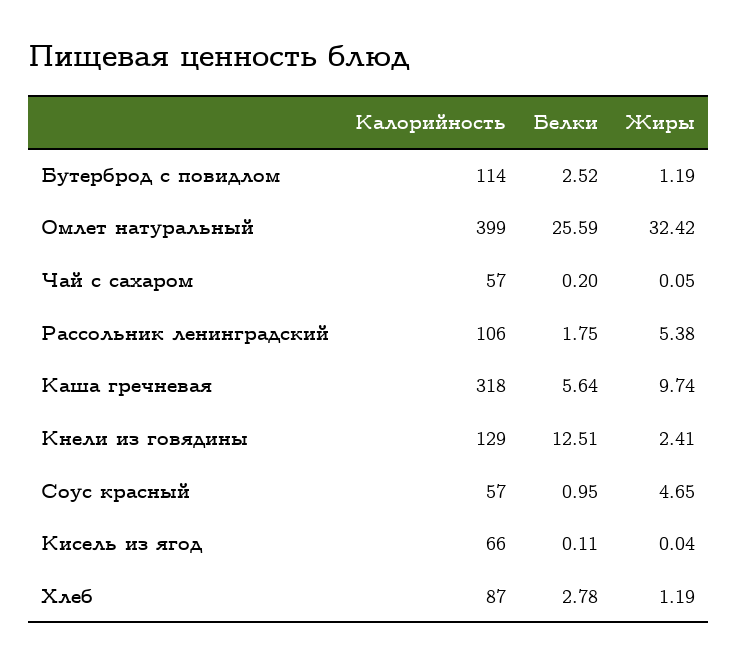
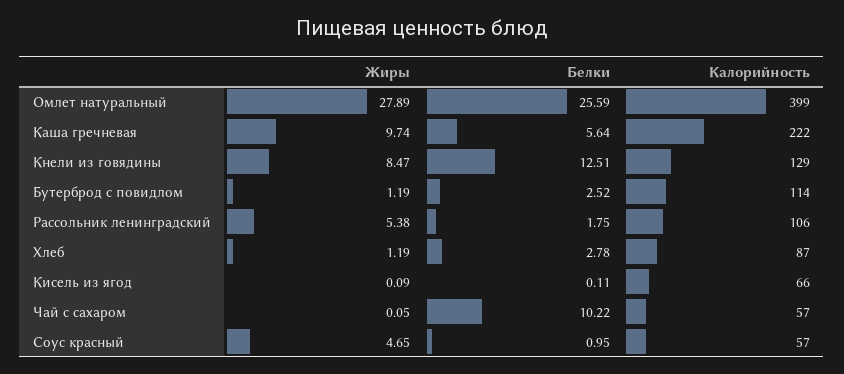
Жиры, Омлет натуральный: 32.42 -> 27.89
Белки, Чай с сахаром: 0.2 -> 10.22
Калорийность, Каша гречневая: 318 -> 222
Жиры, Кнели из говядины: 2.41 -> 8.47
Жиры, Кисель из ягод: 0.04 -> 0.09

